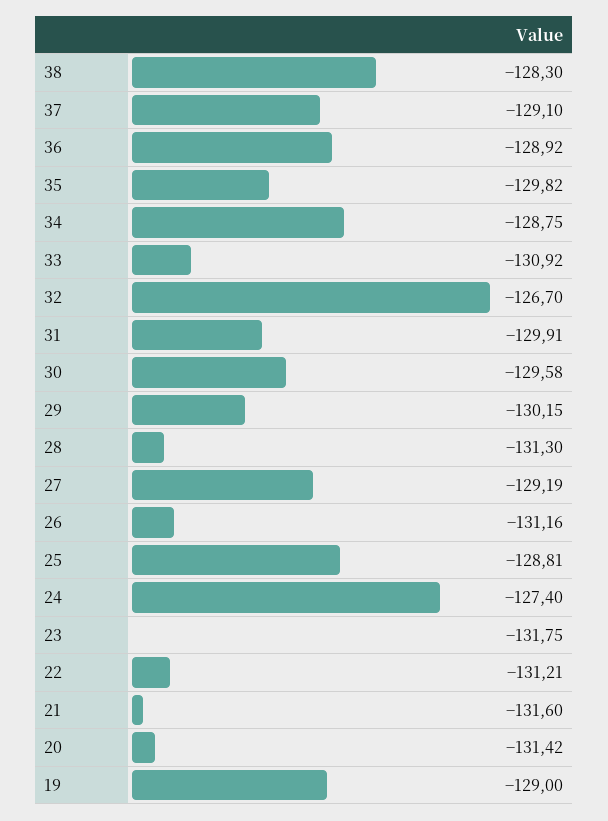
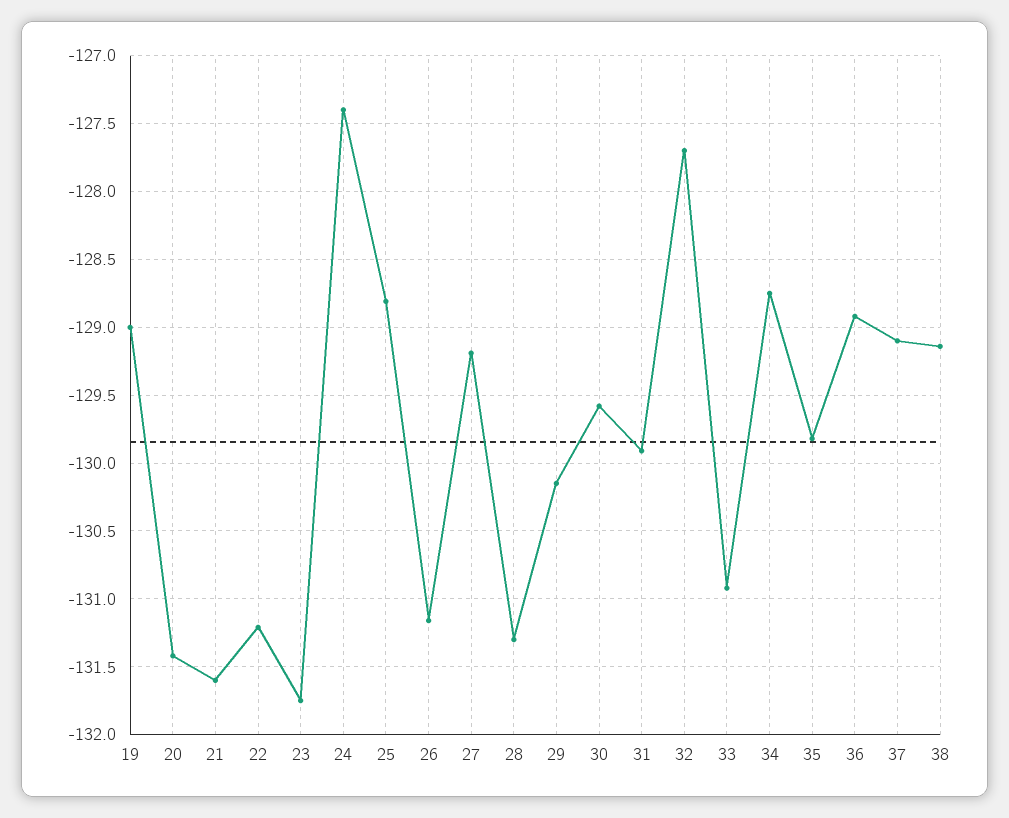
38: -128.3 -> -129.15
32: -126.7 -> -127.7

